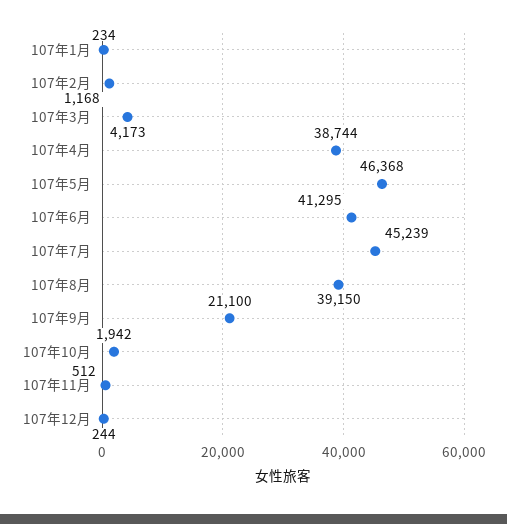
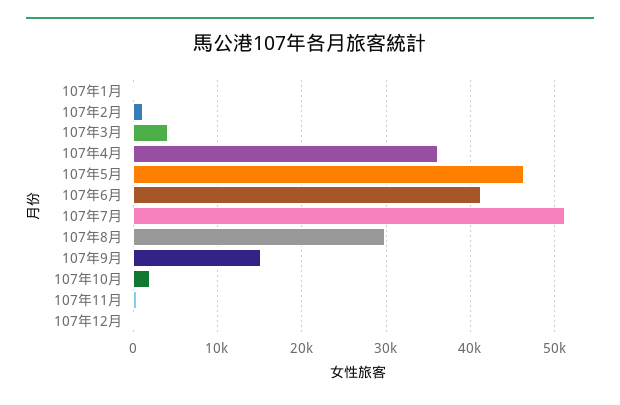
107年4月: 38744 -> 36000
107年7月: 45239 -> 51000
107年8月: 39150 -> 30000
107年9月: 21100 -> 15000

